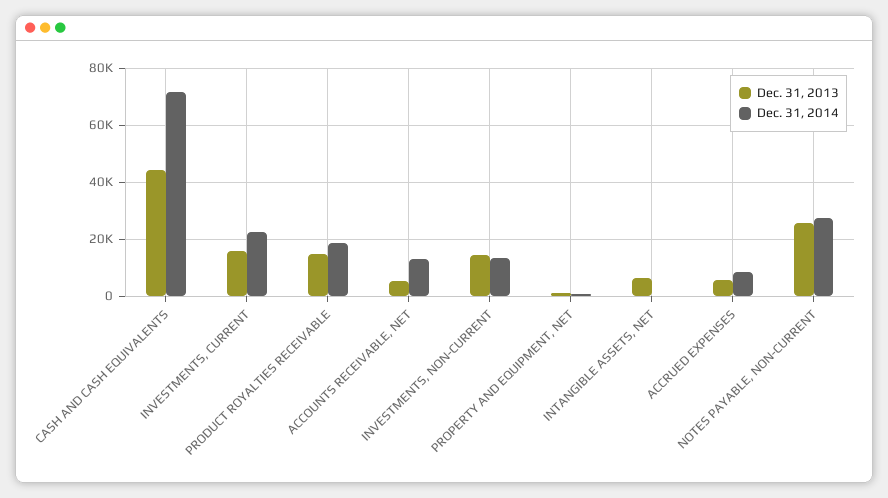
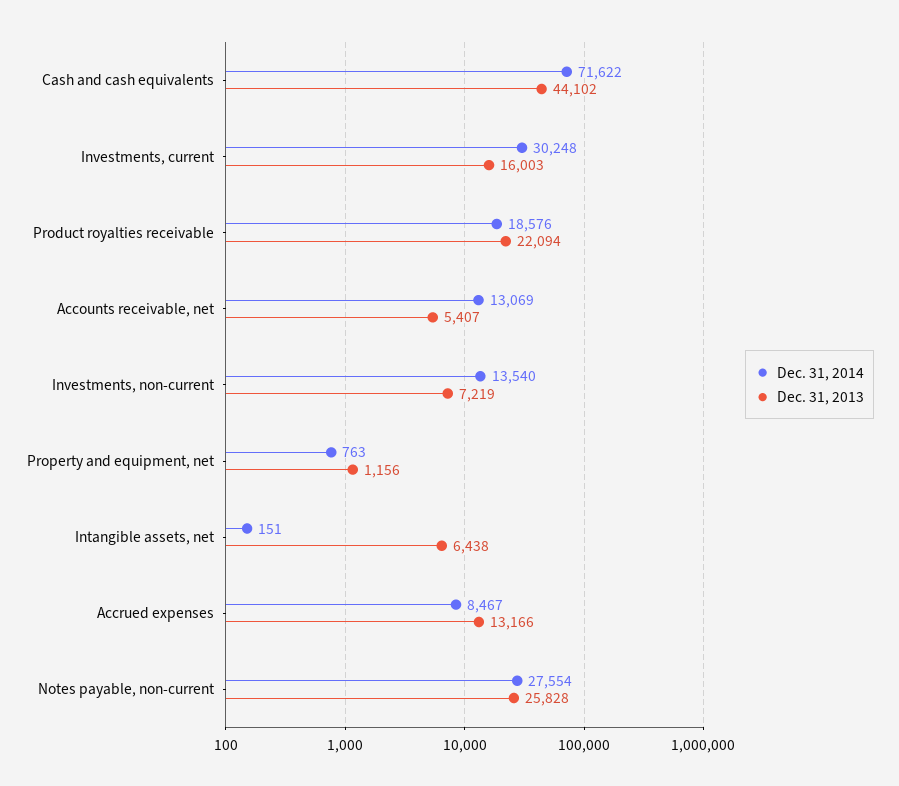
Dec. 31, 2014, INVESTMENTS, CURRENT: 22500 -> 30248
Dec. 31, 2013, PRODUCT ROYALTIES RECEIVABLE: 15000 -> 22094
Dec. 31, 2013, INVESTMENTS, NON-CURRENT: 15000 -> 7219
Dec. 31, 2013, ACCRUED EXPENSES: 5000 -> 13166

